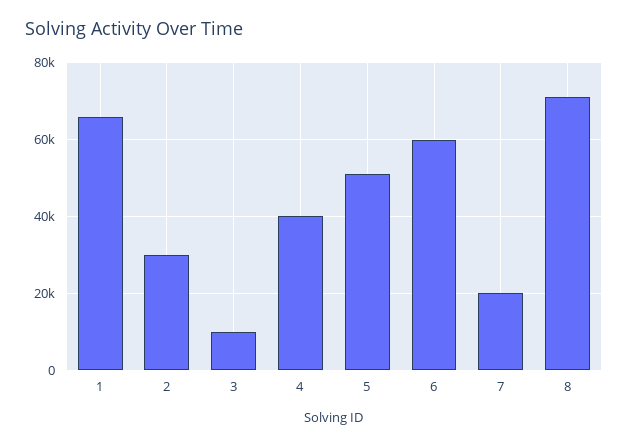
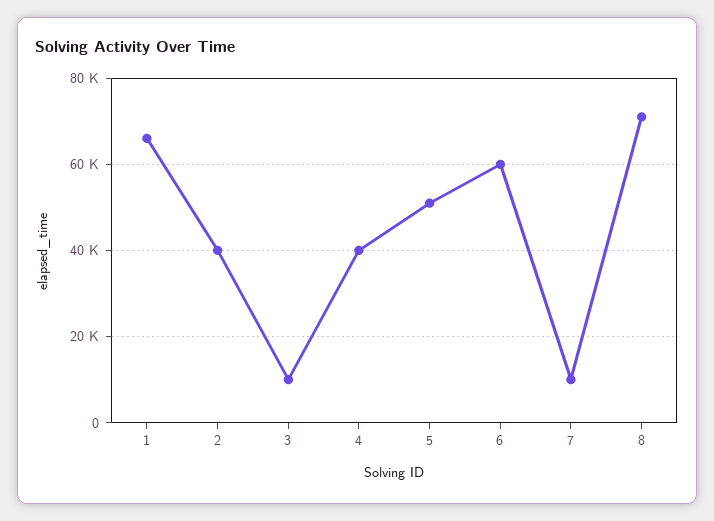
2: 30000 -> 40000
7: 20000 -> 10000

